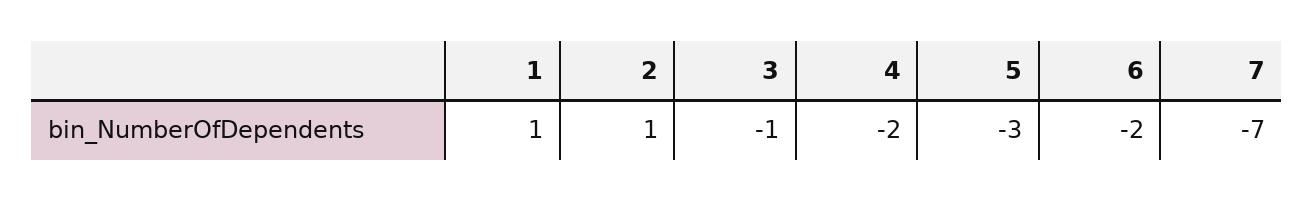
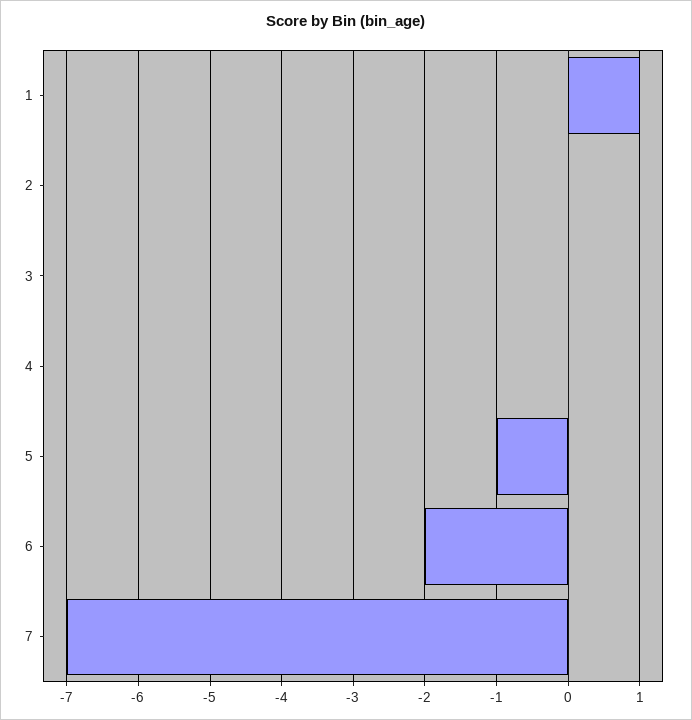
2: 1 -> 0
3: -1 -> 0
4: -2 -> 0
5: -3 -> -1

